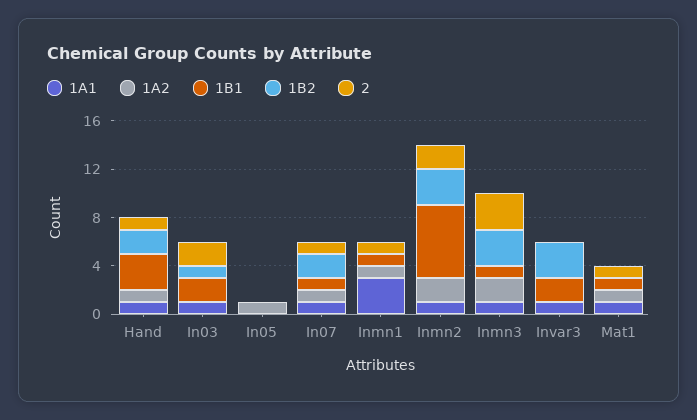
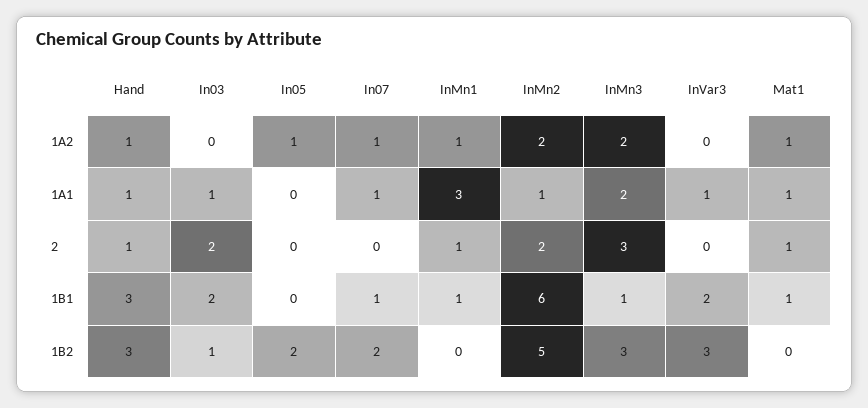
1B2, Hand: 2 -> 3
1B2, In05: 0 -> 2
2, In07: 1 -> 0
1B2, Inmn2: 3 -> 5
1A1, Inmn3: 1 -> 2

